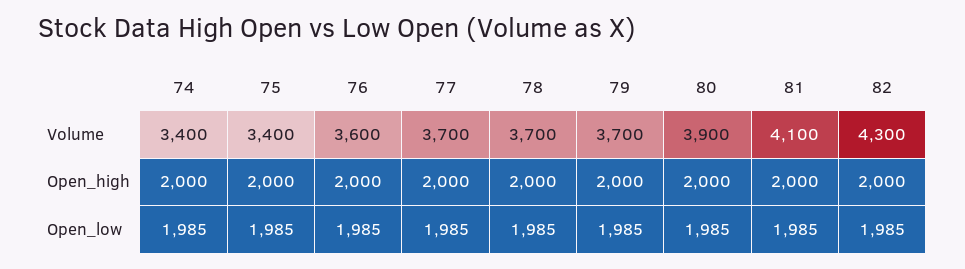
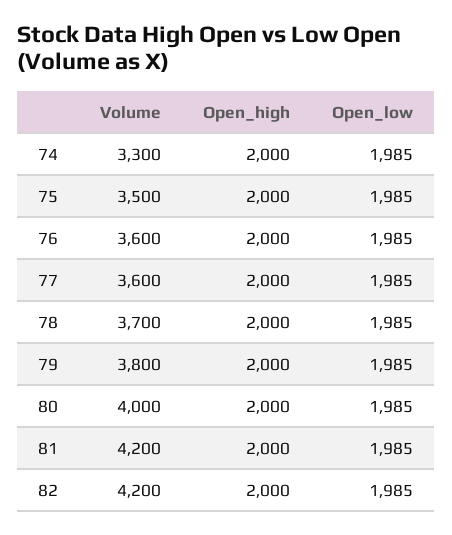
74, Volume: 3400 -> 3300
75, Volume: 3400 -> 3500
77, Volume: 3700 -> 3600
79, Volume: 3700 -> 3800
80, Volume: 3900 -> 4000
81, Volume: 4100 -> 4200
82, Volume: 4300 -> 4200

